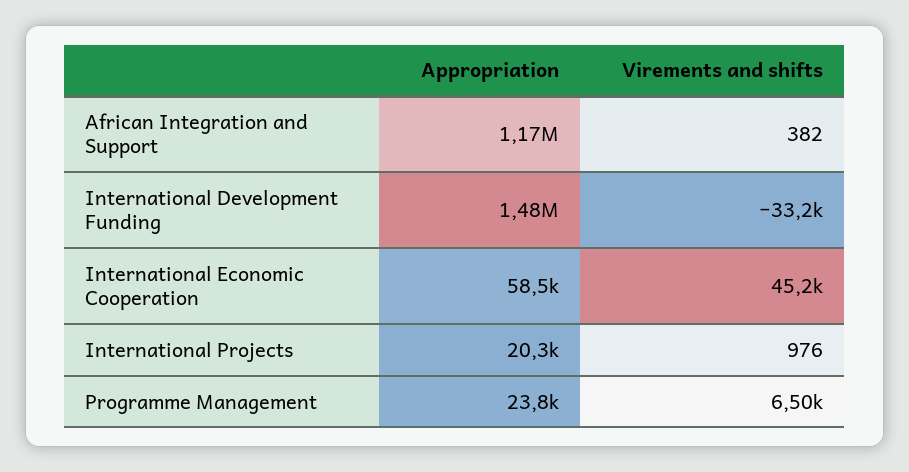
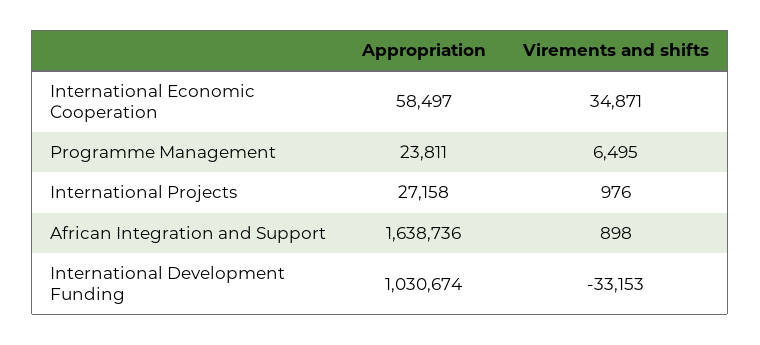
Appropriation, African Integration and Support: 1170000 -> 1638736
Virements and shifts, African Integration and Support: 382 -> 898
Appropriation, International Development Funding: 1480000 -> 1030674
Virements and shifts, International Economic Cooperation: 45200 -> 34871
Appropriation, International Projects: 20300 -> 27158

